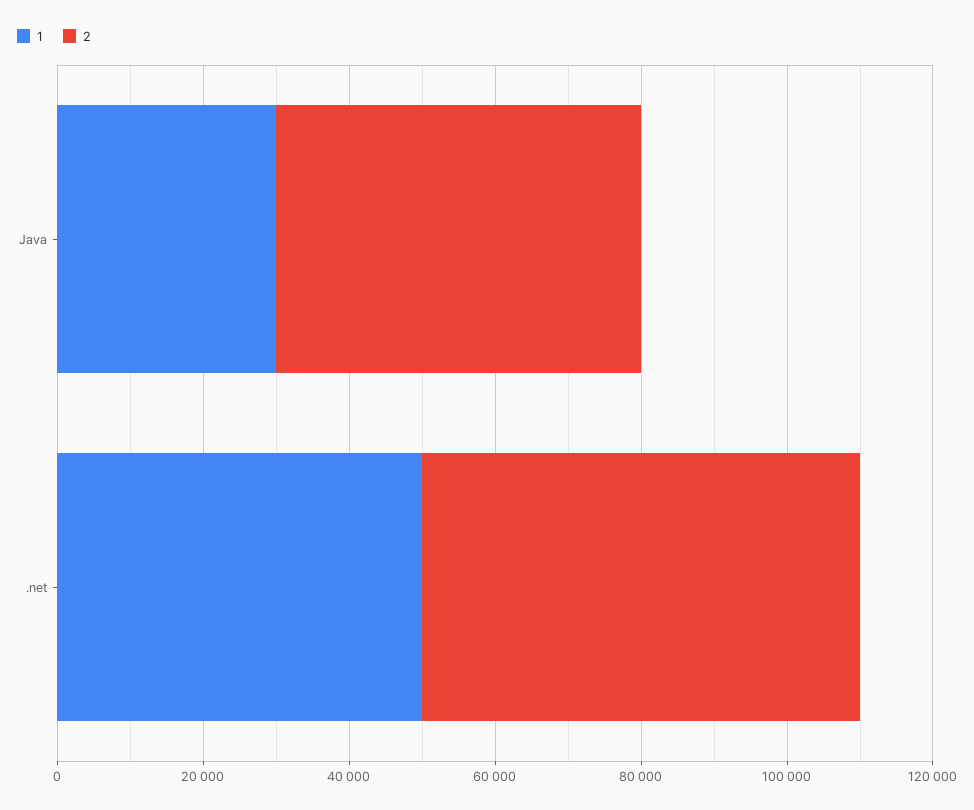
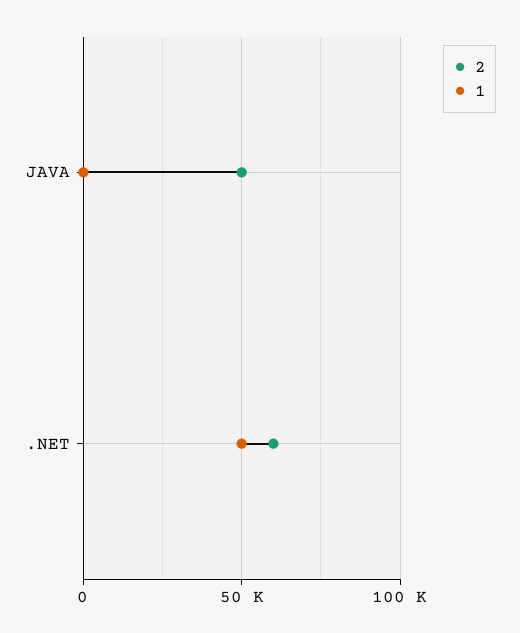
1, Java: 30000 -> 0

